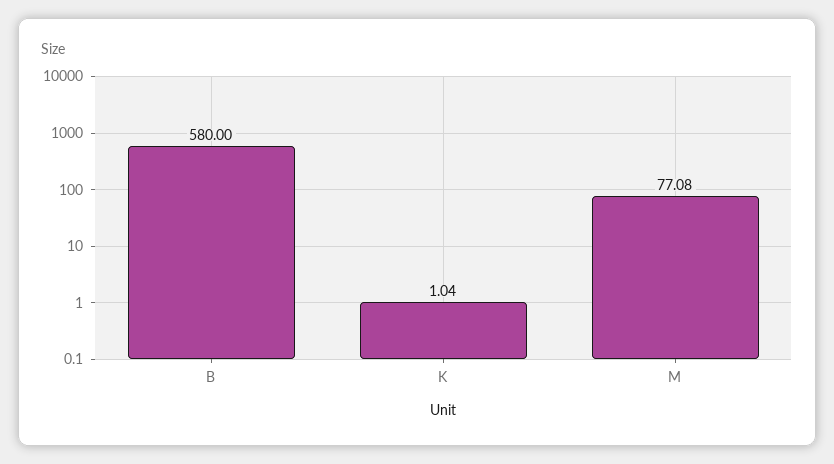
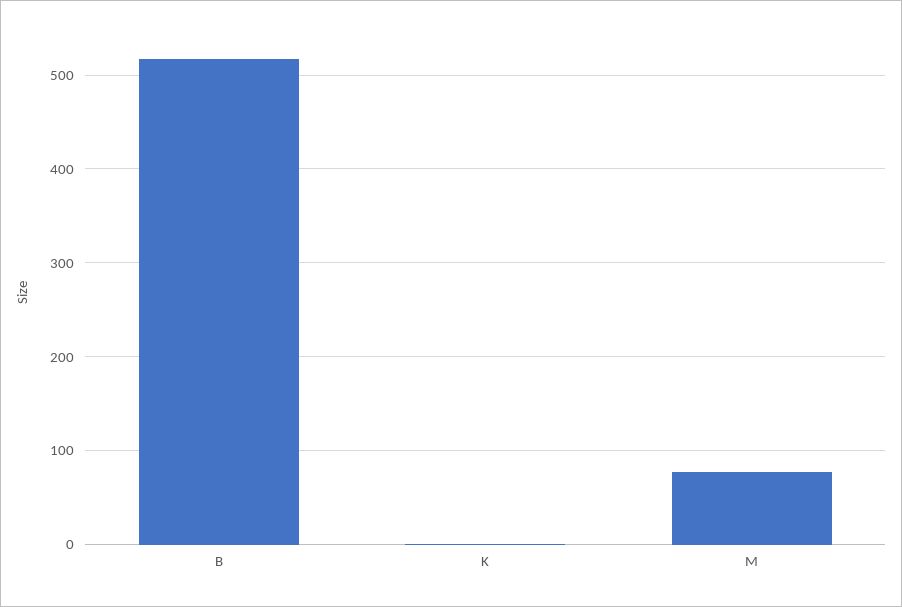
B: 580 -> 520

